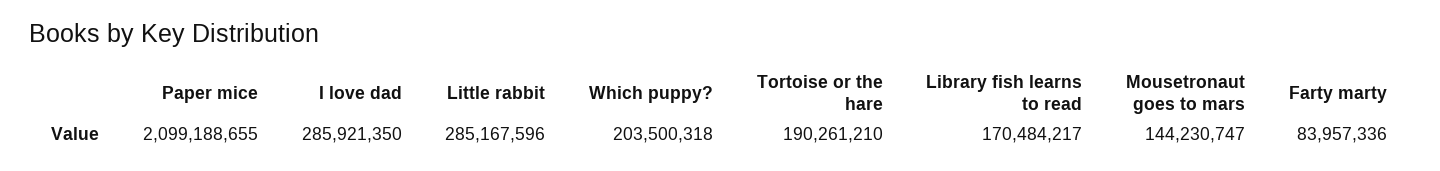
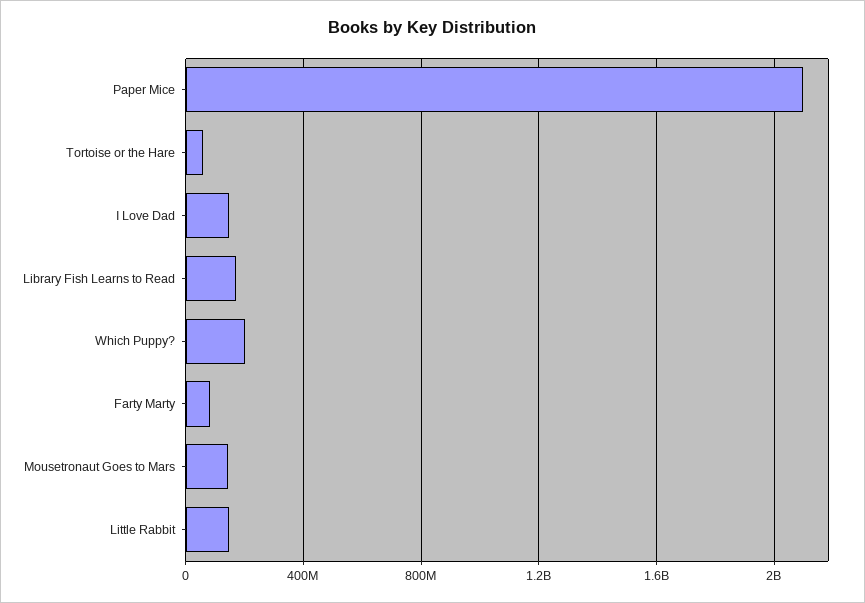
I love dad: 285921350 -> 150000000
Little rabbit: 285167596 -> 150000000
Tortoise or the hare: 190261210 -> 50000000

